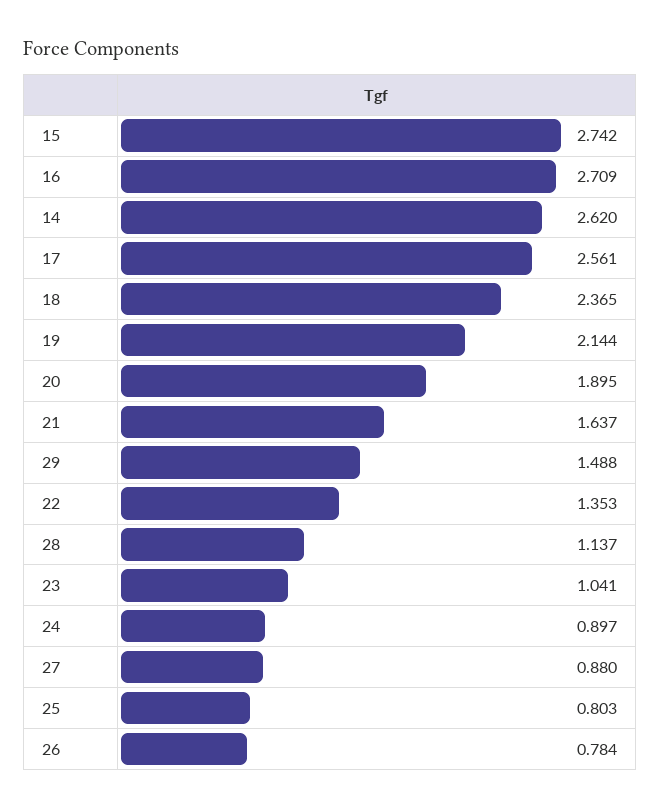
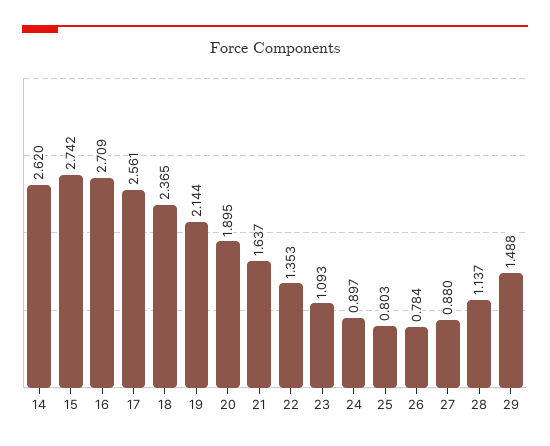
23: 1.041 -> 1.093

